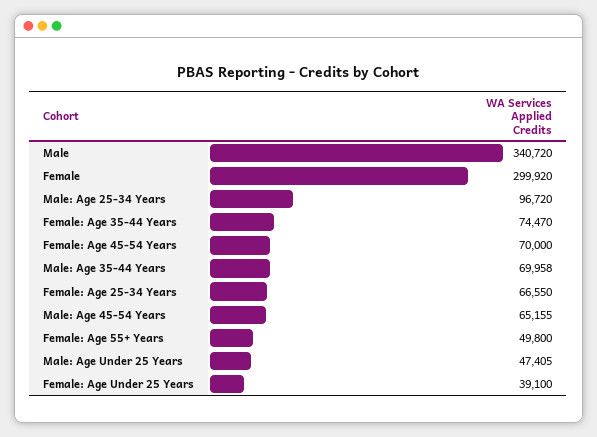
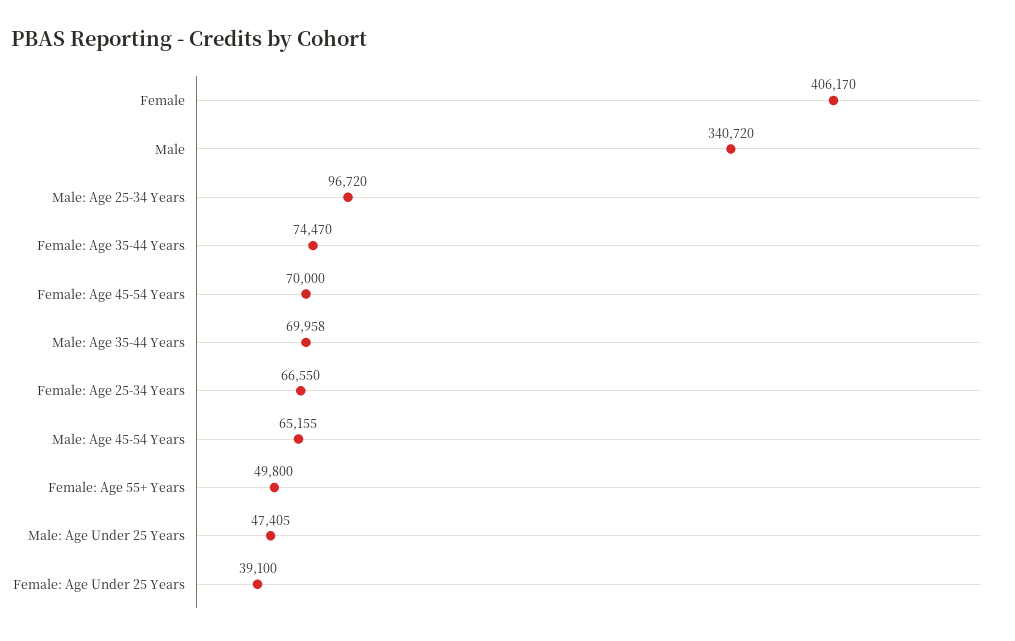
Female: 299920 -> 406170

